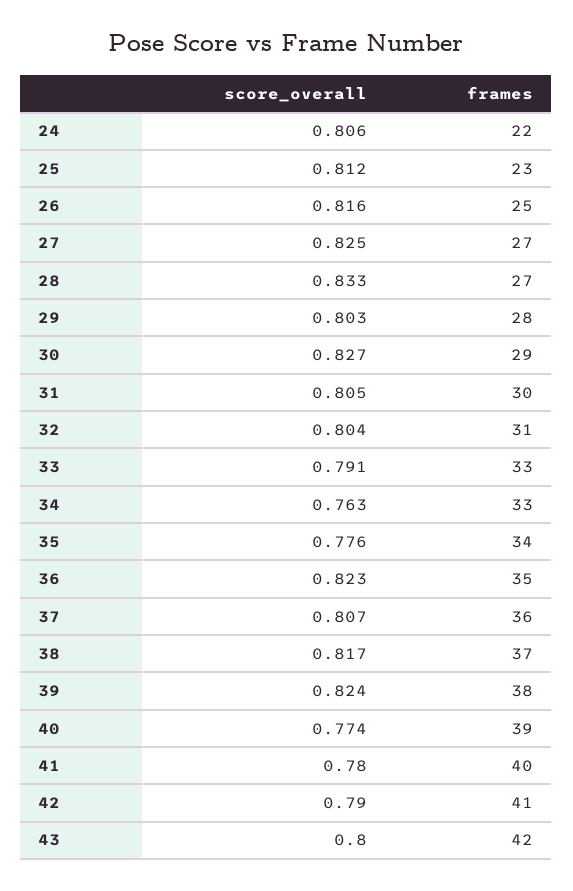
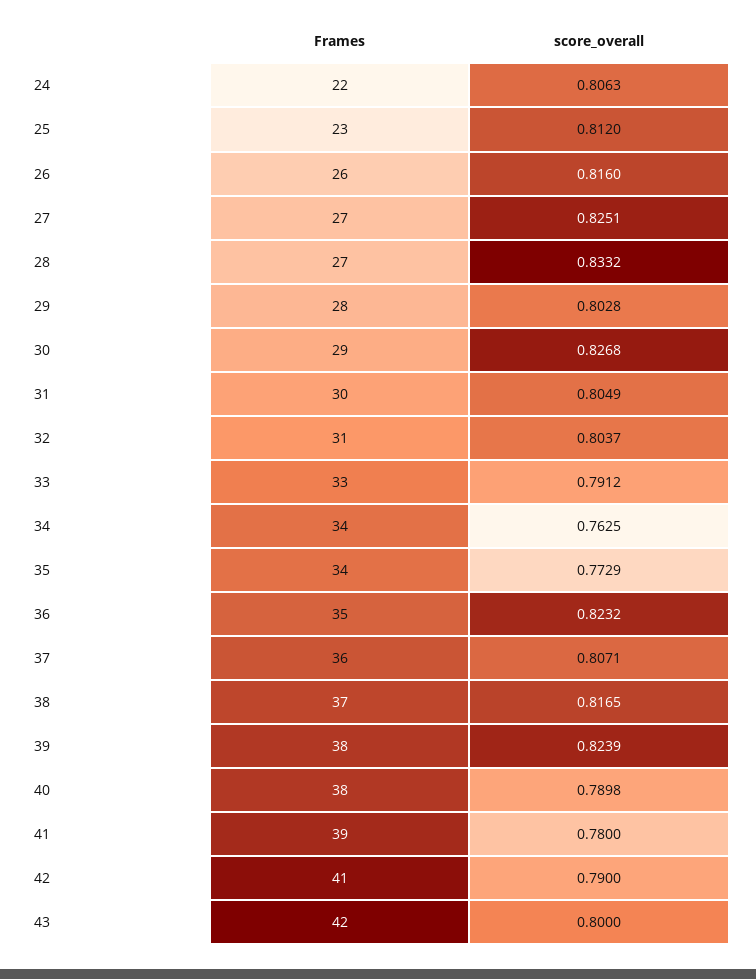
frames, 26: 25 -> 26
frames, 34: 33 -> 34
score_overall, 35: 0.776 -> 0.7729
score_overall, 40: 0.774 -> 0.7898
frames, 40: 39 -> 38
frames, 41: 40 -> 39

